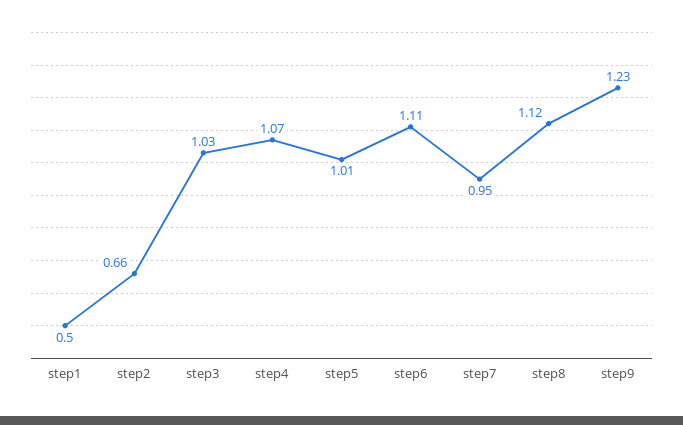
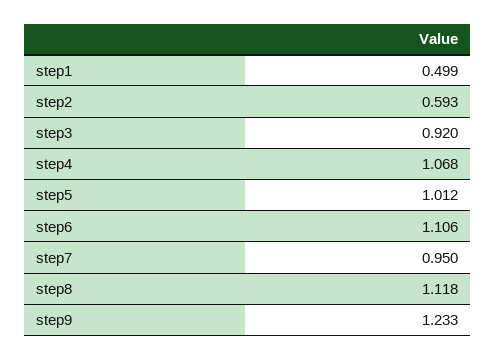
step2: 0.66 -> 0.593
step3: 1.03 -> 0.92

